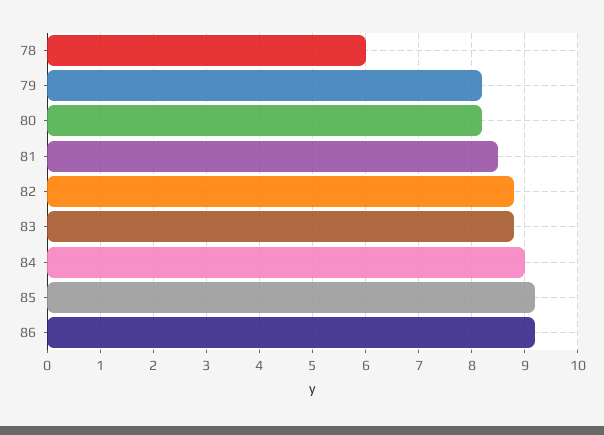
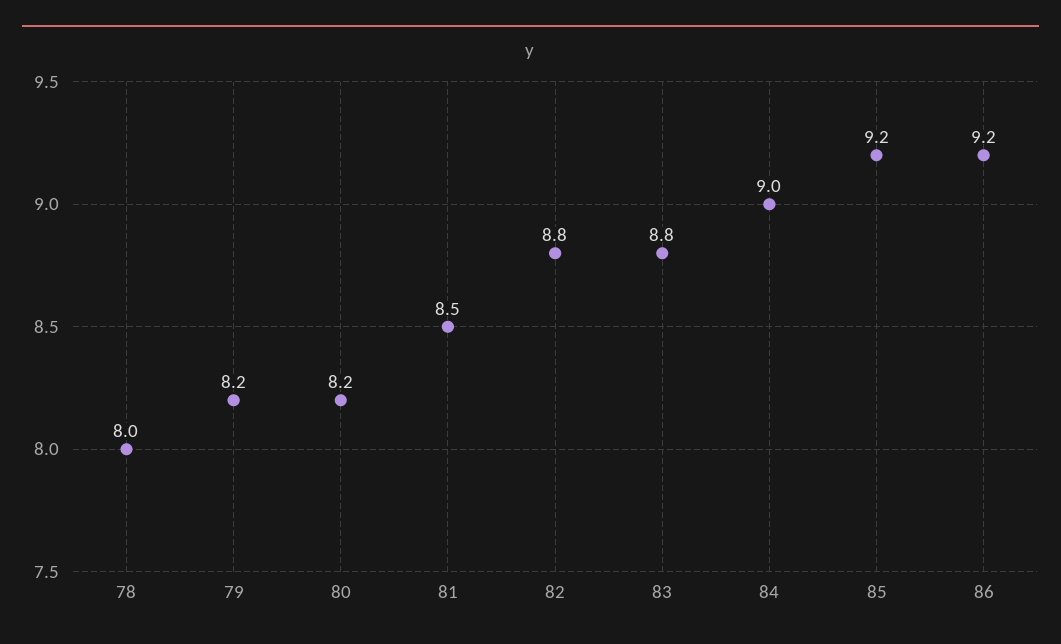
78: 6 -> 8

